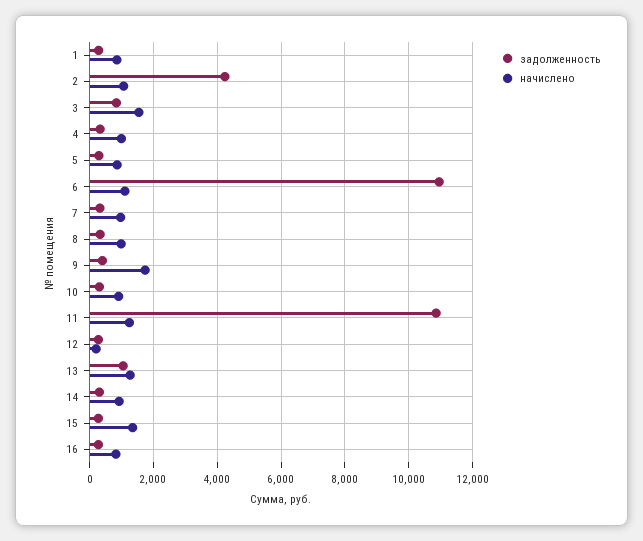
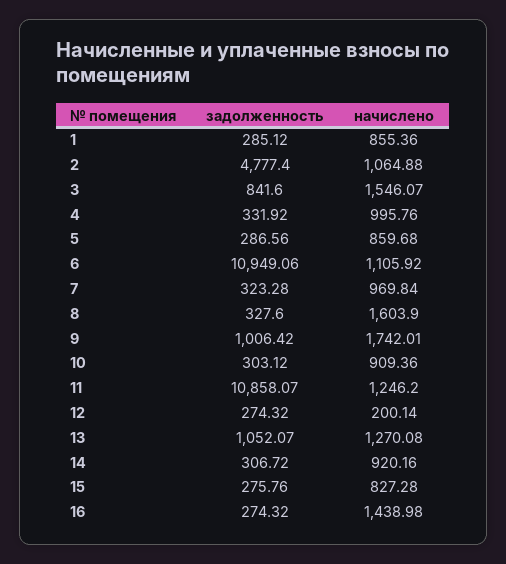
задолженность, 2: 4200 -> 4777.4
начислено, 8: 1000 -> 1603.9
задолженность, 9: 400 -> 1006.42
начислено, 15: 1400 -> 827.28
начислено, 16: 800 -> 1438.98

